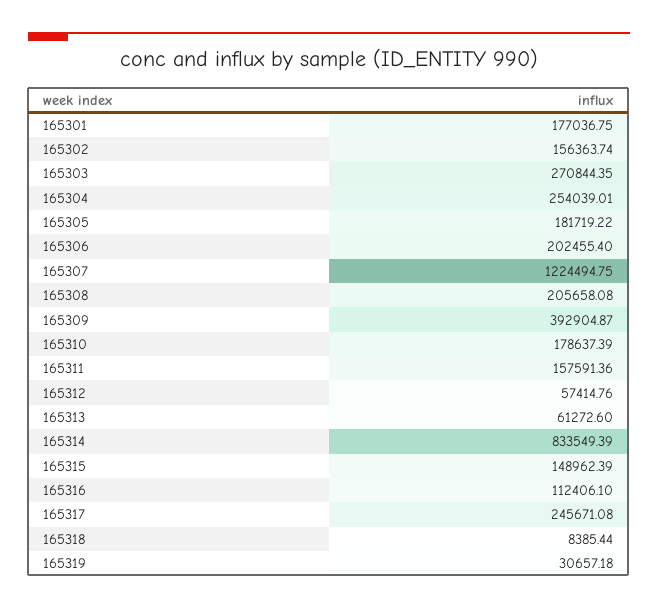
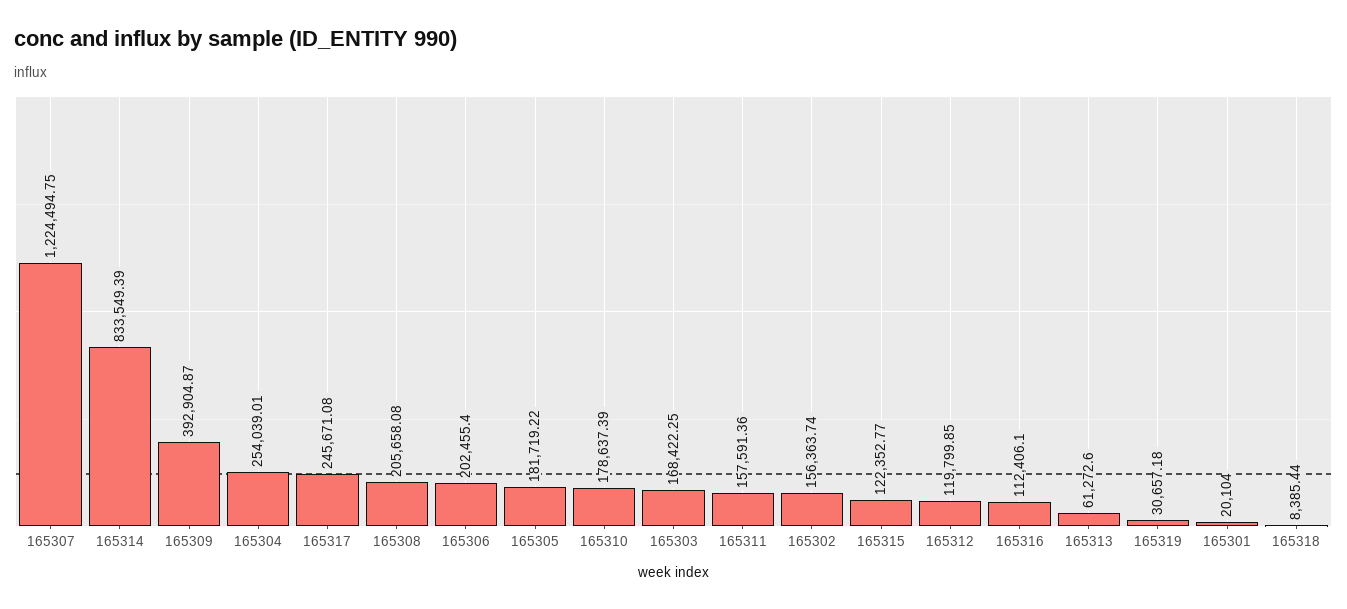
165301: 177036.75 -> 20104
165303: 270844.35 -> 168422.25
165312: 57414.76 -> 119799.85
165315: 148962.39 -> 122352.77

